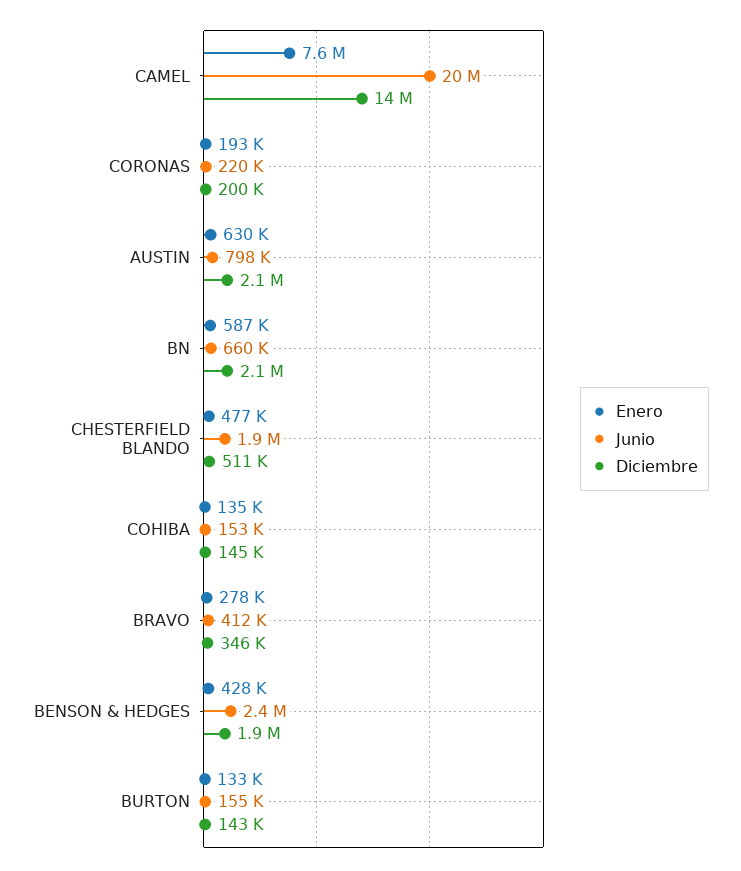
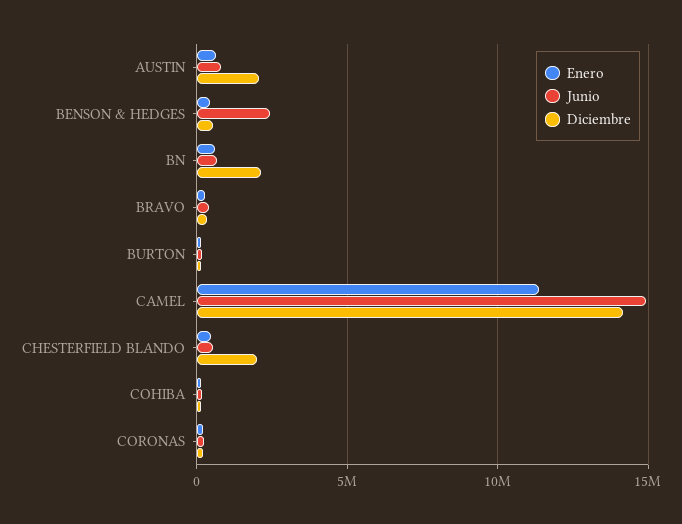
Enero, CAMEL: 7600000 -> 11500000
Junio, CAMEL: 20000000 -> 15000000
Junio, CHESTERFIELD BLANDO: 1900000 -> 500000
Diciembre, CHESTERFIELD BLANDO: 511000 -> 2000000
Diciembre, BENSON & HEDGES: 1900000 -> 500000

